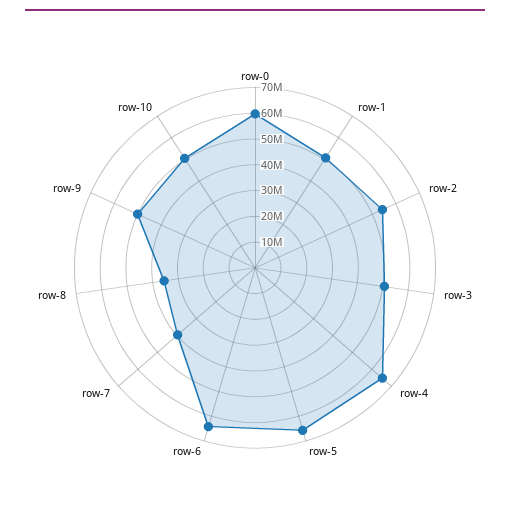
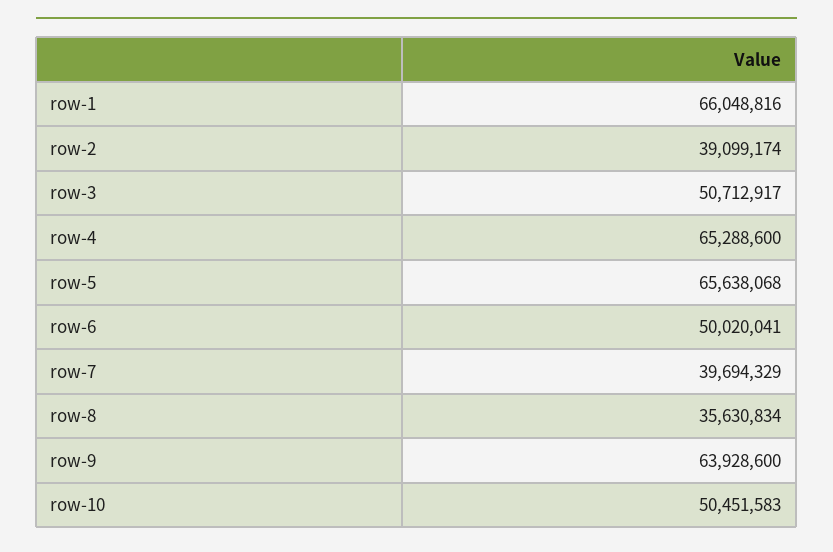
row-0: 60000000 -> none
row-1: 50000000 -> 66048816
row-2: 55000000 -> 39099174
row-6: 65000000 -> 50020041
row-9: 50000000 -> 63928600

